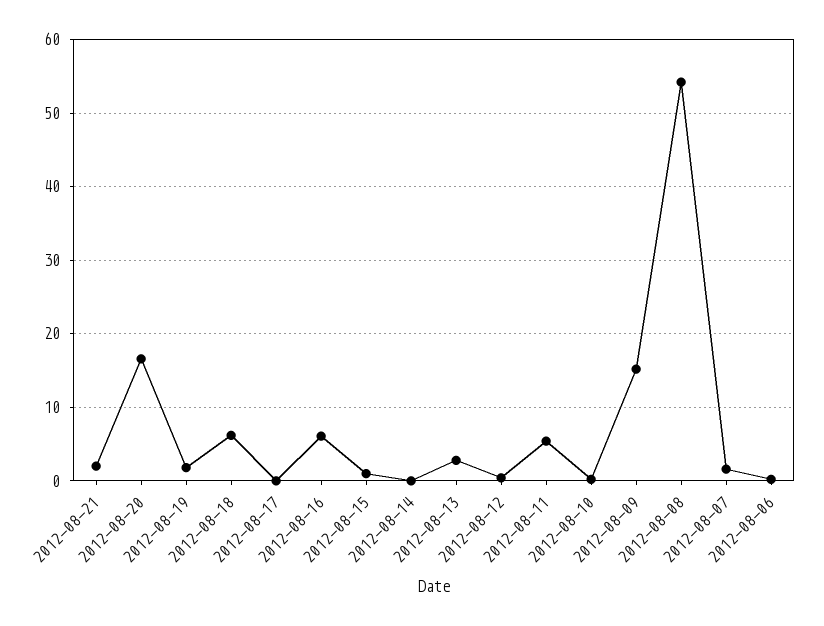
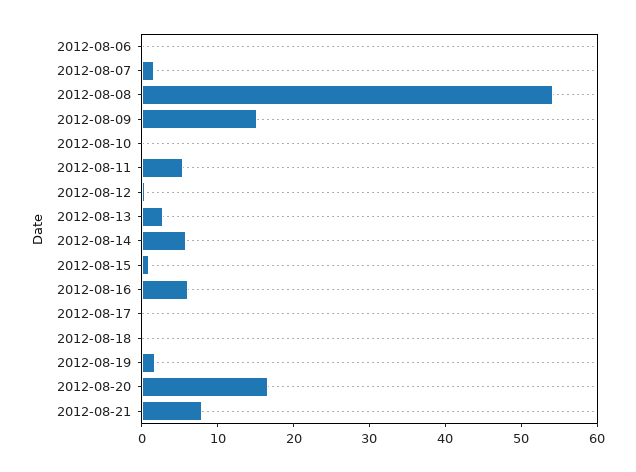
2012-08-21: 2 -> 8
2012-08-18: 6 -> 0
2012-08-14: 0 -> 6

